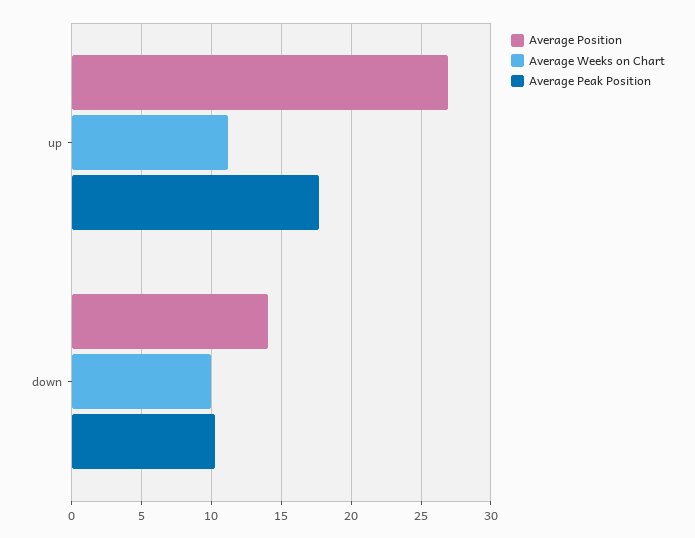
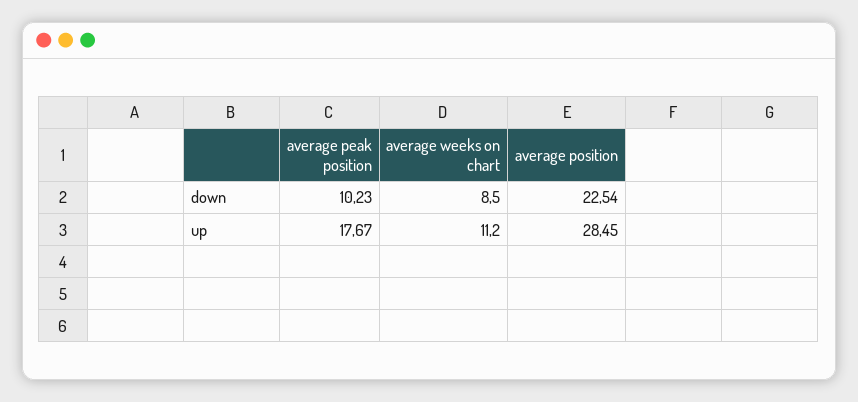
Average Position, up: 27 -> 28.45
Average Position, down: 14 -> 22.54
Average Weeks on Chart, down: 10 -> 8.5

